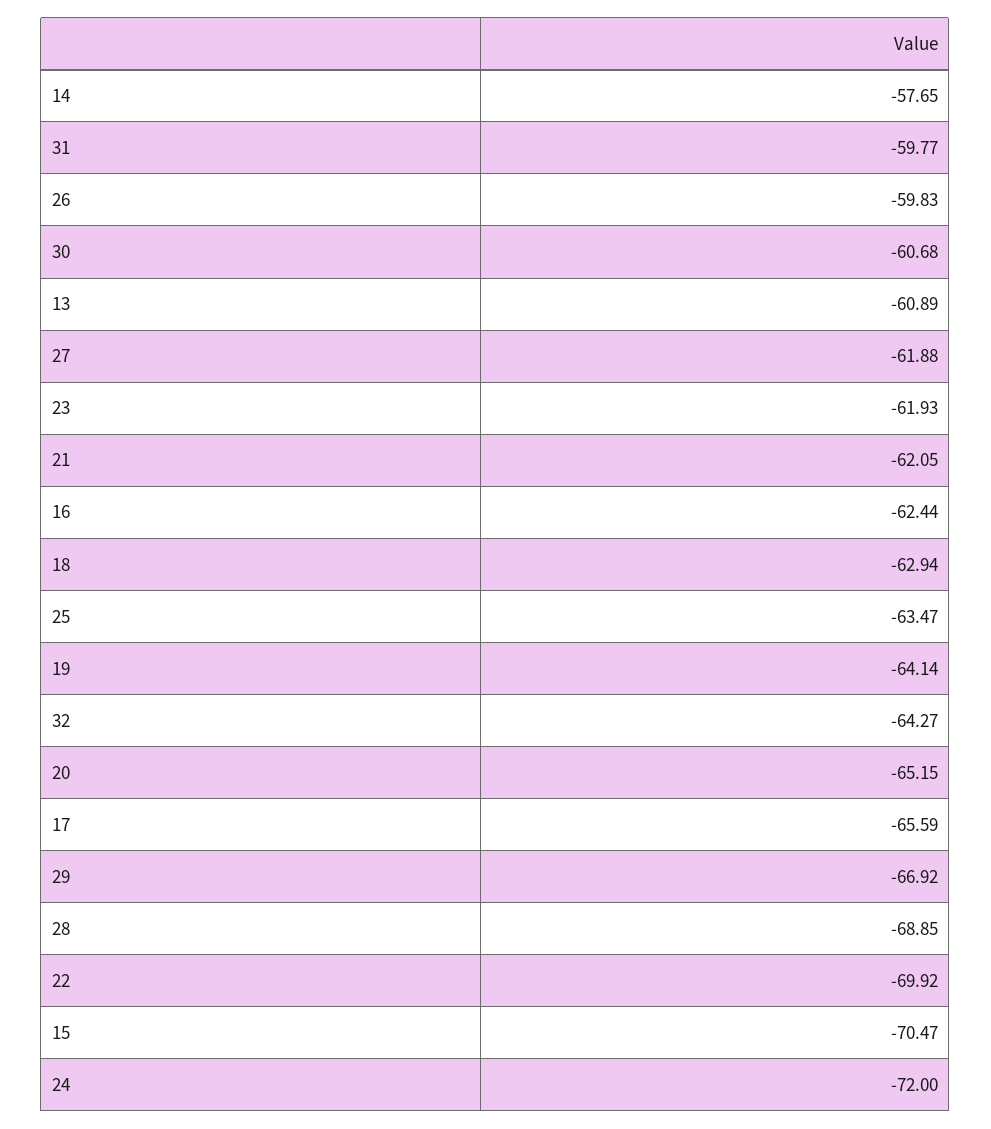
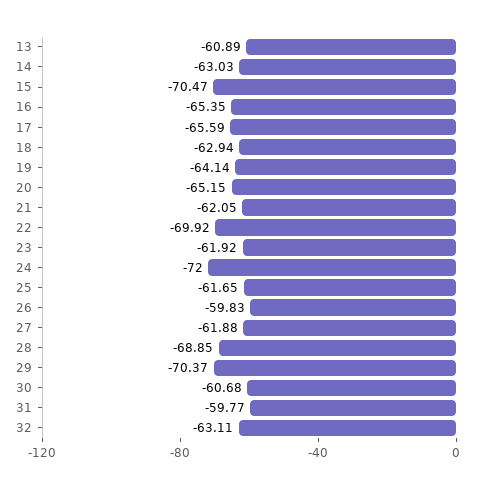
14: -57.65 -> -63.03
23: -61.93 -> -61.92
16: -62.44 -> -65.35
25: -63.47 -> -61.65
32: -64.27 -> -63.11
29: -66.92 -> -70.37

